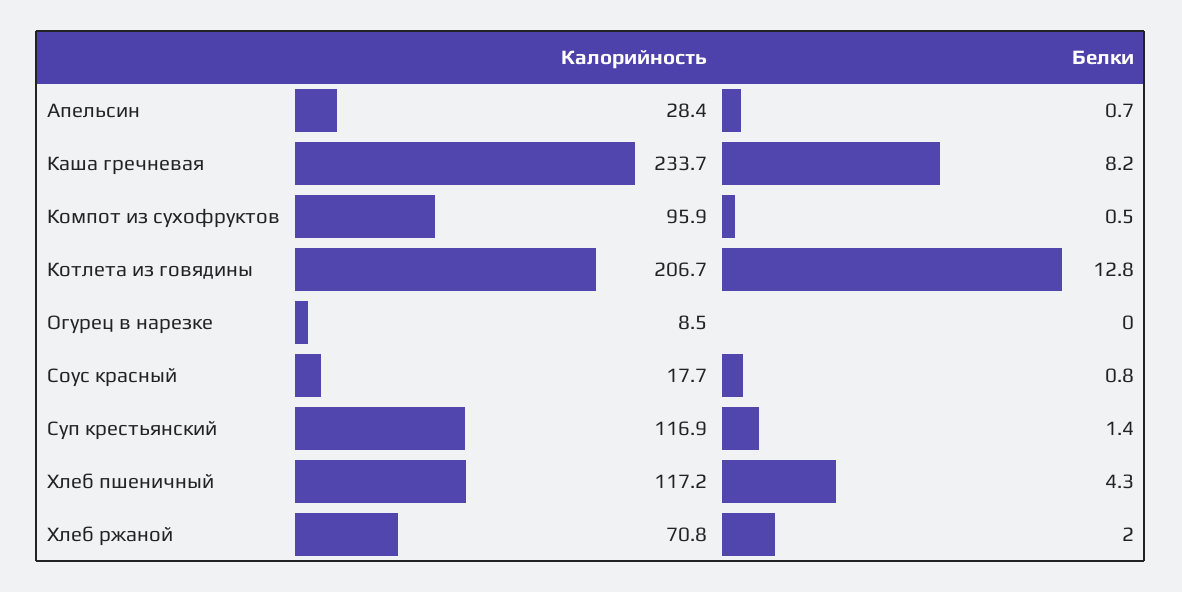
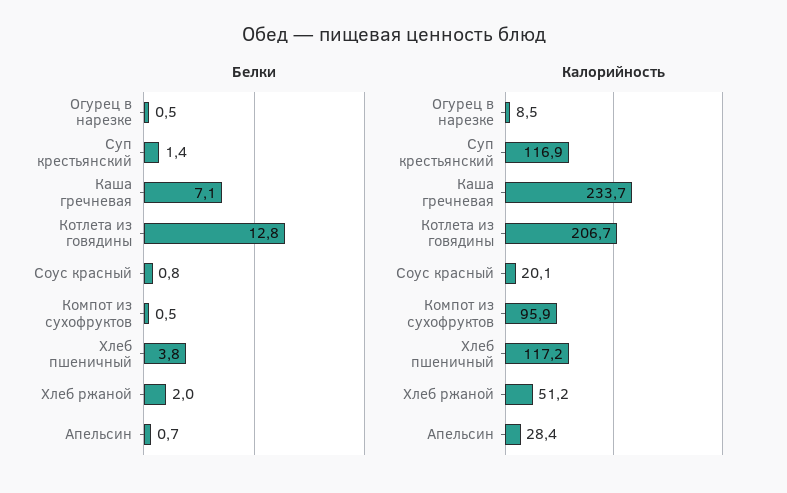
Белки, Каша гречневая: 8.2 -> 7.1
Белки, Огурец в нарезке: 0 -> 0.5
Калорийность, Соус красный: 17.7 -> 20.1
Белки, Хлеб пшеничный: 4.3 -> 3.8
Калорийность, Хлеб ржаной: 70.8 -> 51.2

